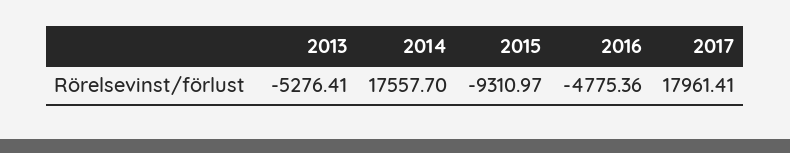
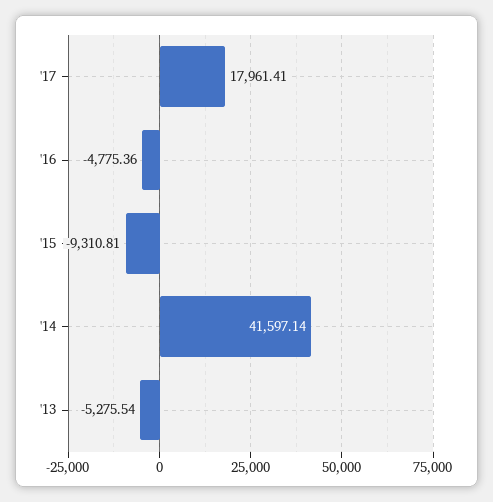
2013: -5276.41 -> -5275.54
2014: 17557.7 -> 41597.14
2015: -9310.97 -> -9310.81

